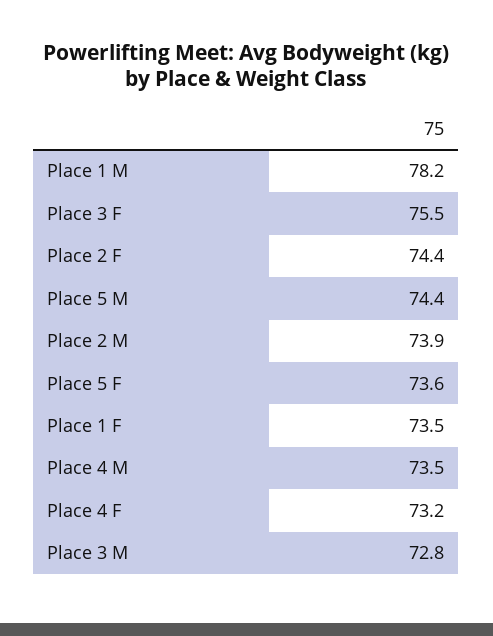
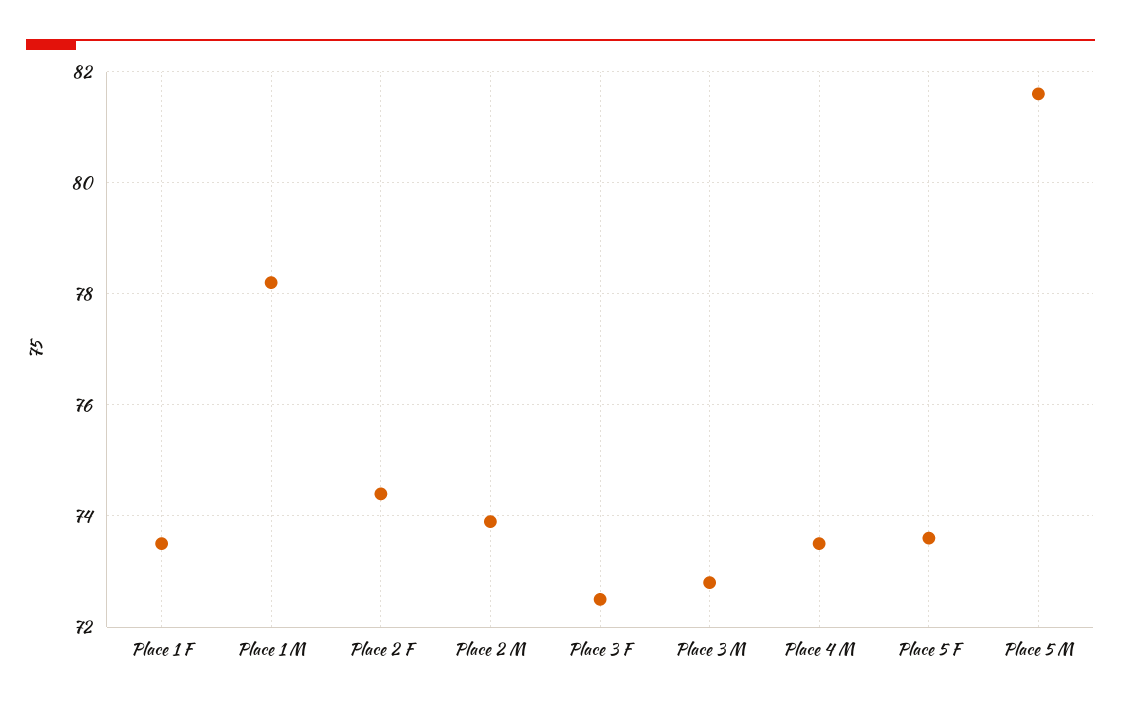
Place 3 F: 75.5 -> 72.5
Place 5 M: 74.4 -> 81.5
Place 4 F: 73.2 -> none

